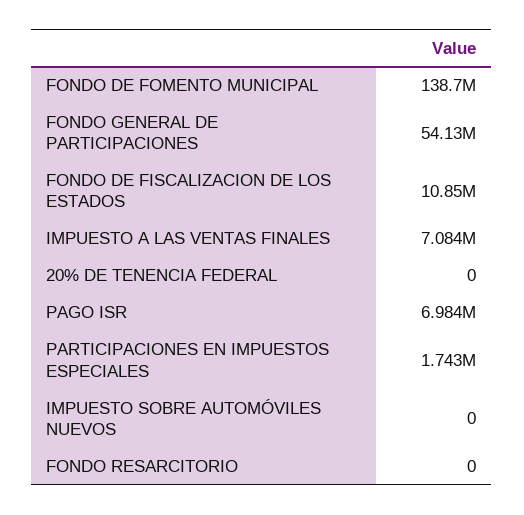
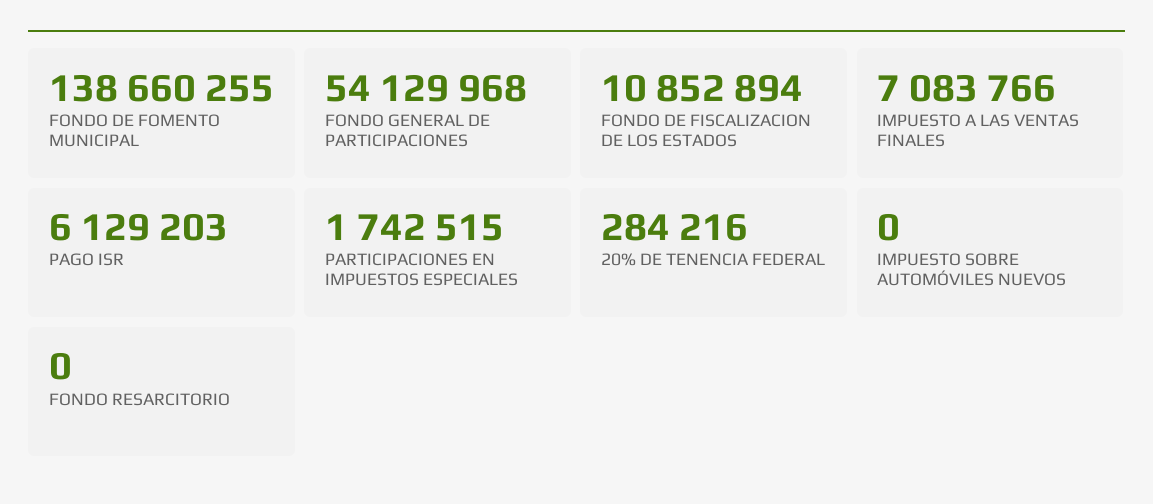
20% DE TENENCIA FEDERAL: 0 -> 284216
PAGO ISR: 6984000 -> 6129203

